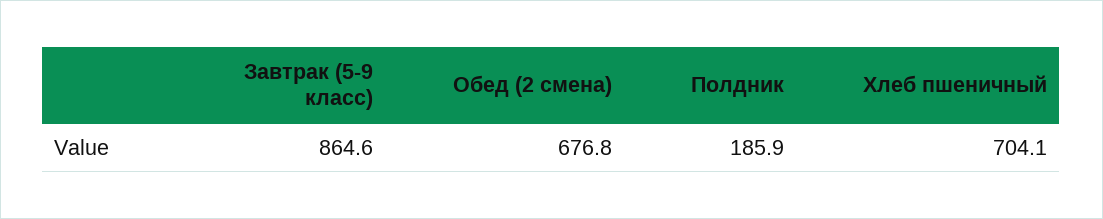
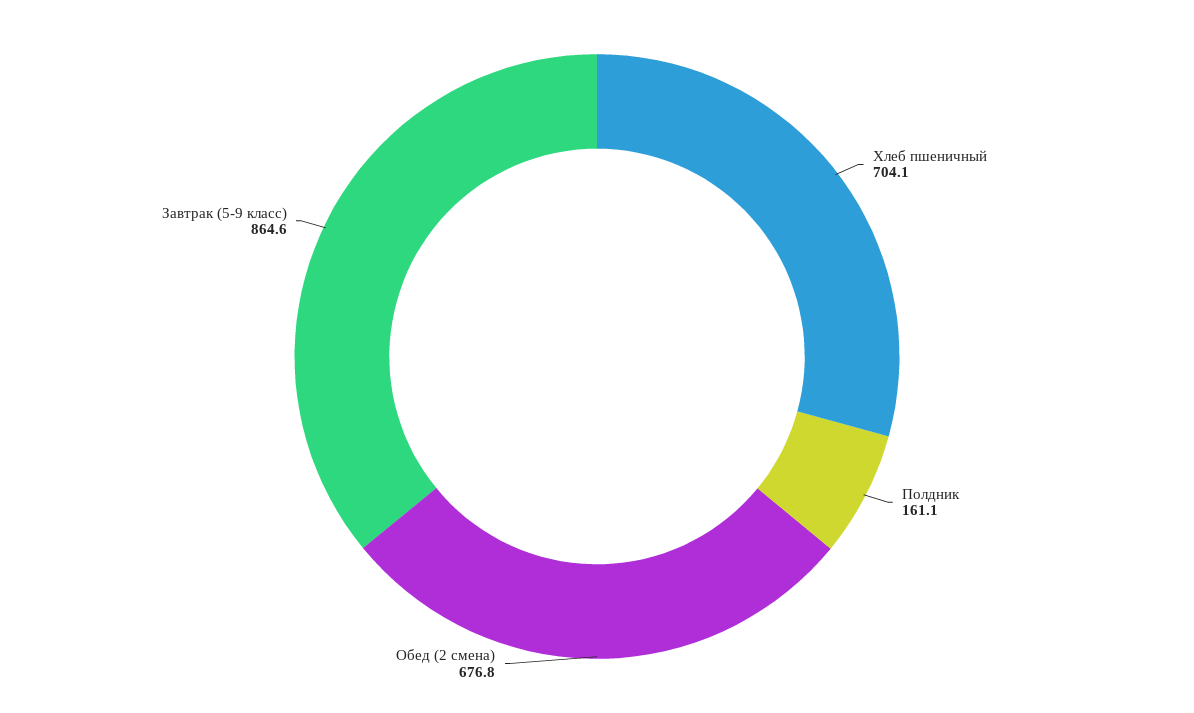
Полдник: 185.9 -> 161.1

